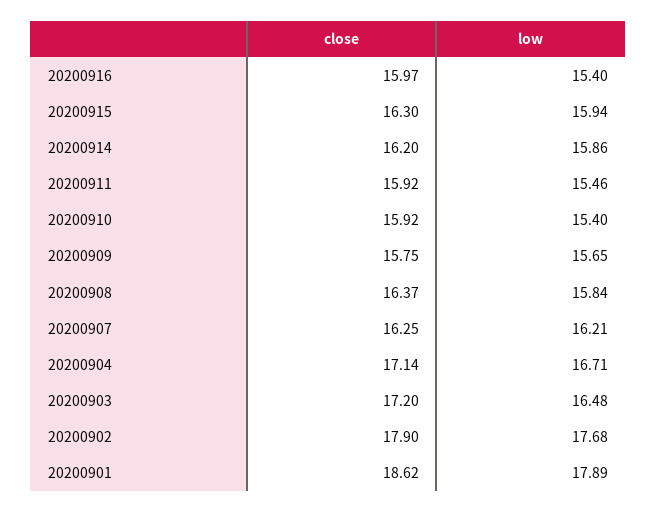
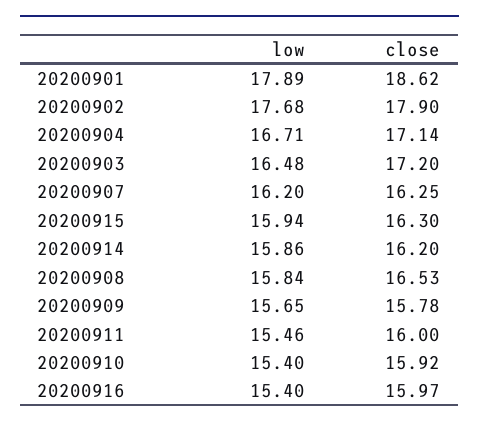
close, 20200911: 15.92 -> 16
close, 20200909: 15.75 -> 15.78
close, 20200908: 16.37 -> 16.53
low, 20200907: 16.21 -> 16.2

